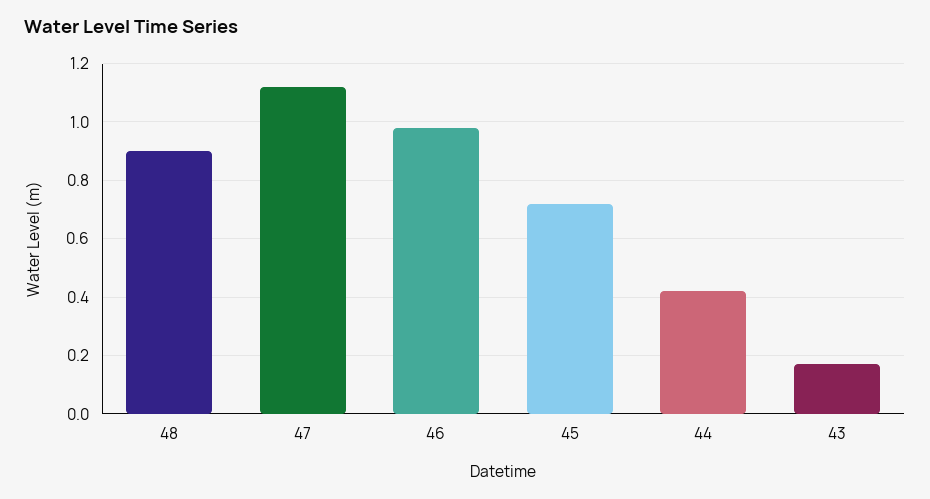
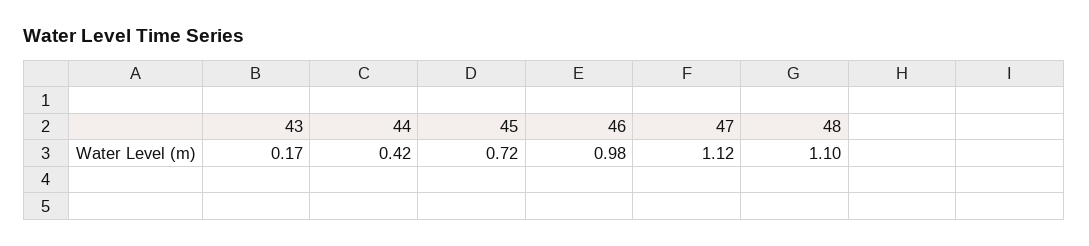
48: 0.9 -> 1.1

